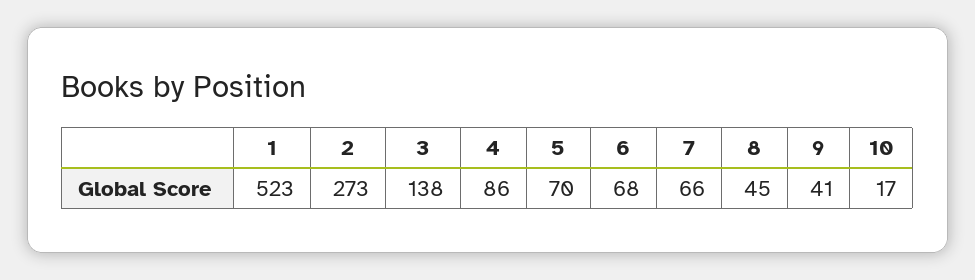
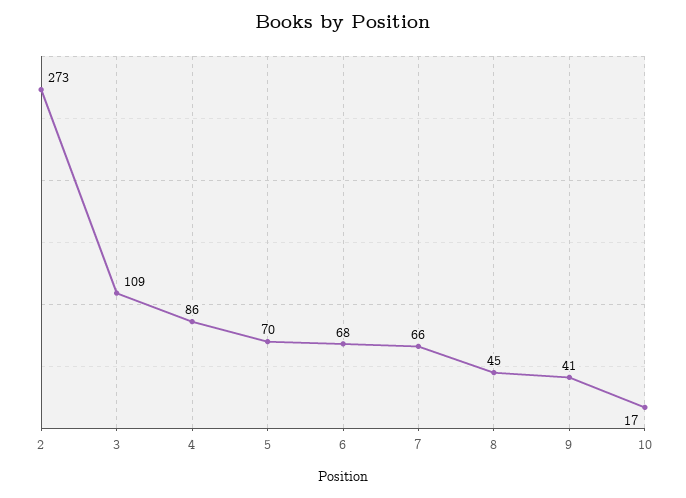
1: 523 -> none
3: 138 -> 109

